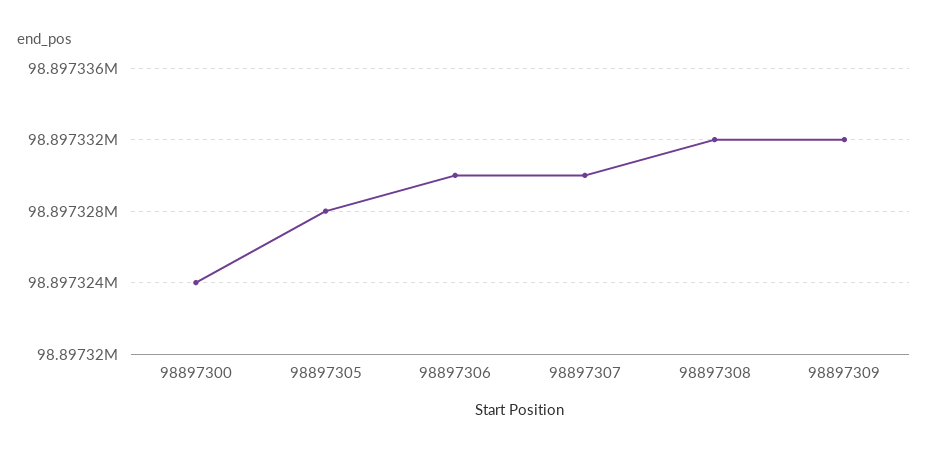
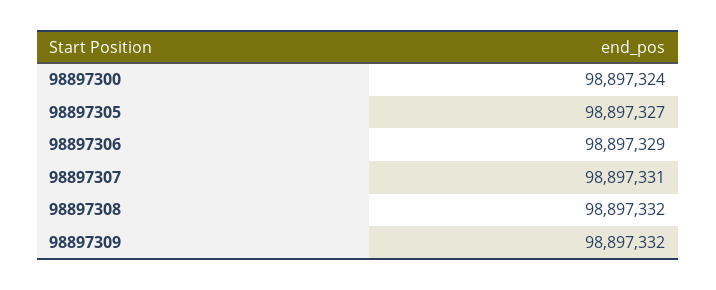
98897305: 98897328 -> 98897327
98897306: 98897330 -> 98897329
98897307: 98897330 -> 98897331

